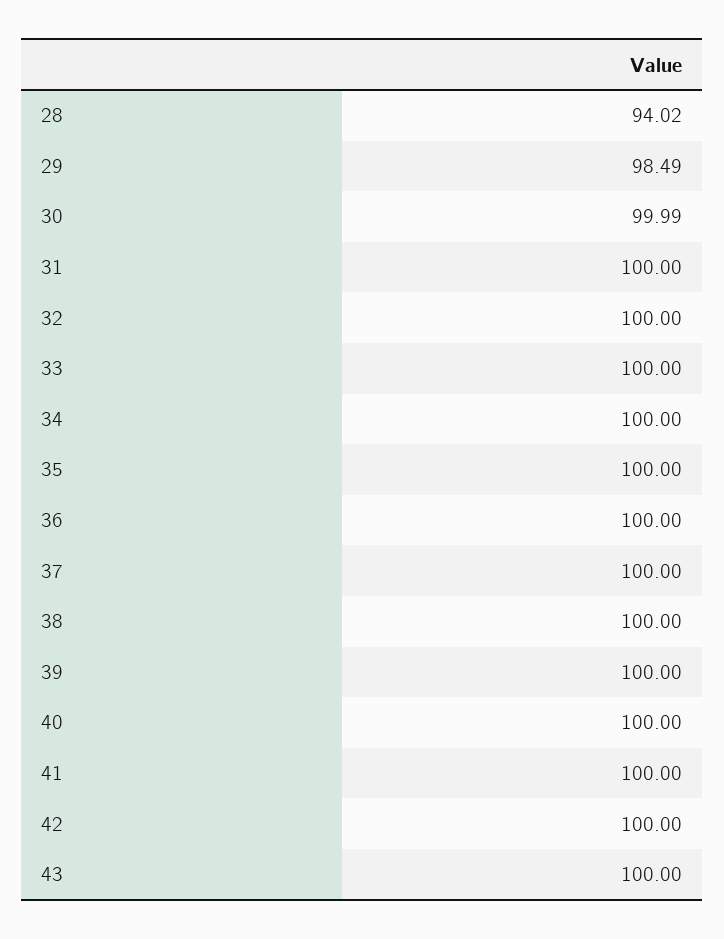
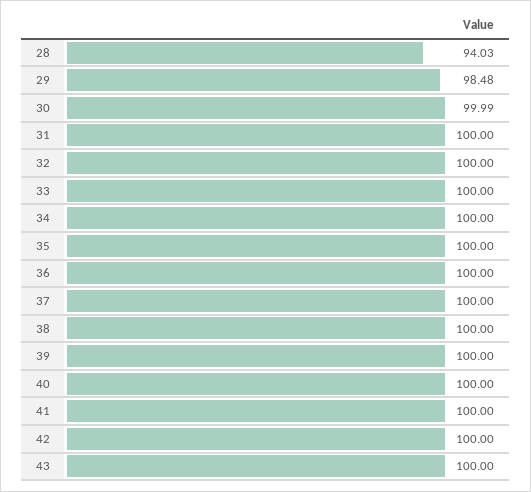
28: 94.02 -> 94.03
29: 98.49 -> 98.48

